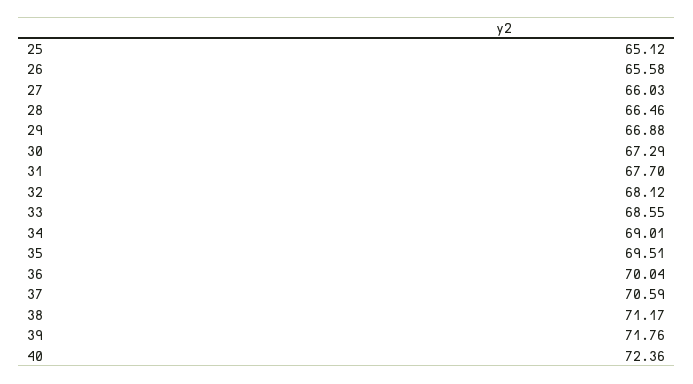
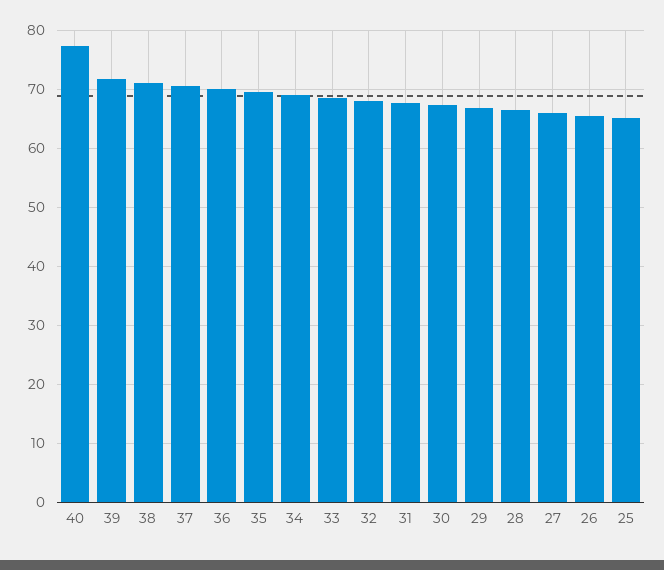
40: 72.36 -> 78

